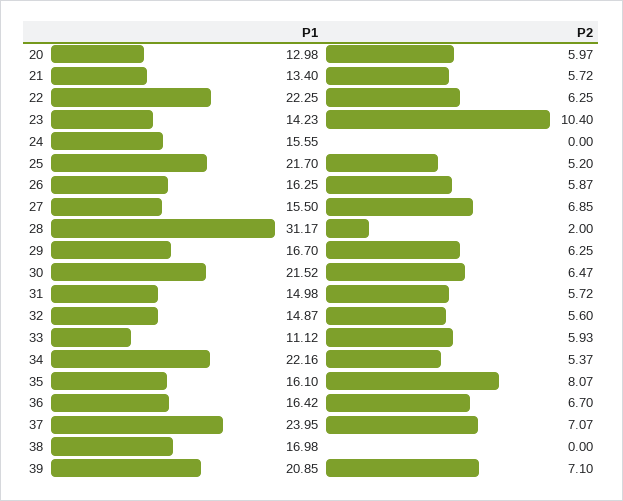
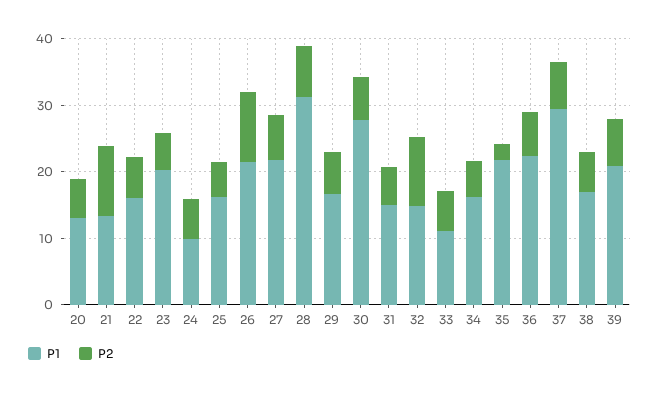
P2, 21: 5.72 -> 10
P1, 22: 22.25 -> 16
P1, 23: 14.23 -> 20
P2, 23: 10.4 -> 6
P1, 24: 15.55 -> 10
P2, 24: 0 -> 6
P1, 25: 21.7 -> 16
P1, 26: 16.25 -> 22
P2, 26: 5.87 -> 10
P1, 27: 15.5 -> 22
P2, 28: 2 -> 8
P1, 30: 21.52 -> 28
P2, 32: 5.6 -> 10
P1, 34: 22.16 -> 16
P1, 35: 16.1 -> 22
P2, 35: 8.07 -> 2
P1, 36: 16.42 -> 22
P1, 37: 23.95 -> 30
P2, 38: 0 -> 6

